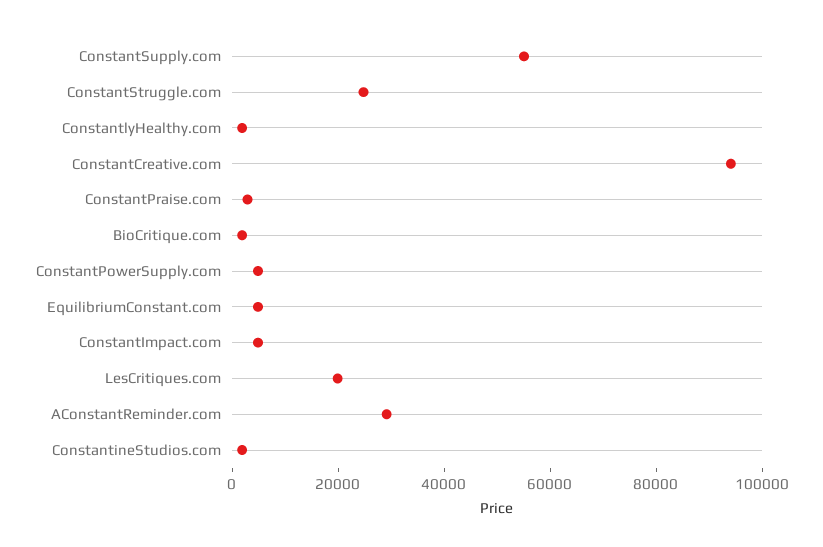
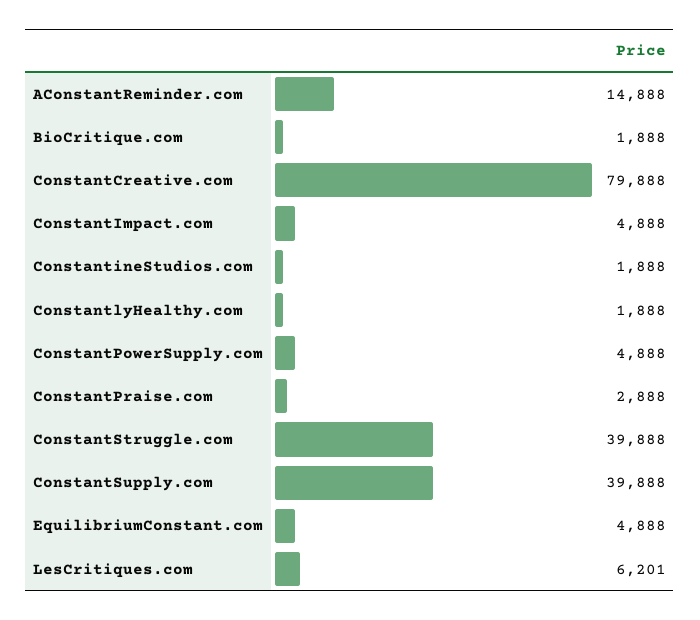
ConstantSupply.com: 55000 -> 39888
ConstantStruggle.com: 25000 -> 39888
ConstantCreative.com: 95000 -> 79888
LesCritiques.com: 20000 -> 6201
AConstantReminder.com: 30000 -> 14888

